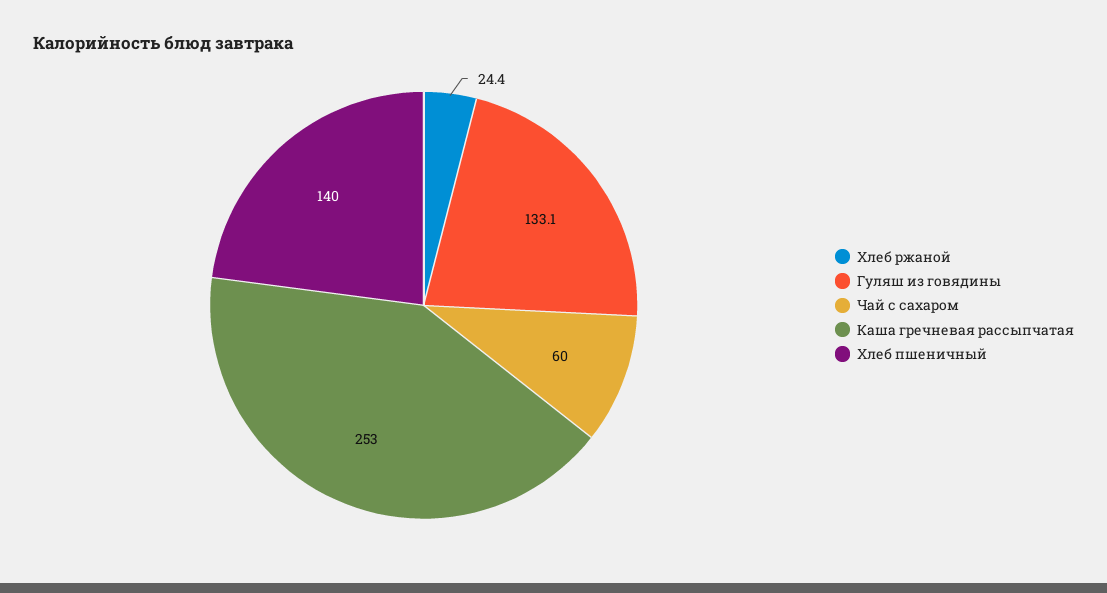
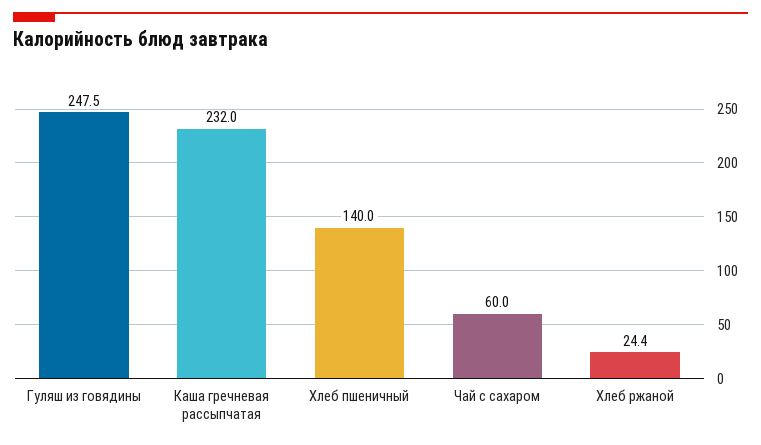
Гуляш из говядины: 133.1 -> 247.5
Каша гречневая рассыпчатая: 253 -> 232

